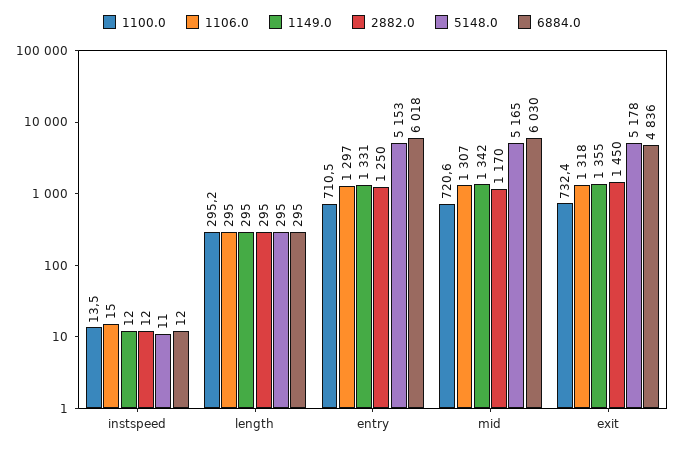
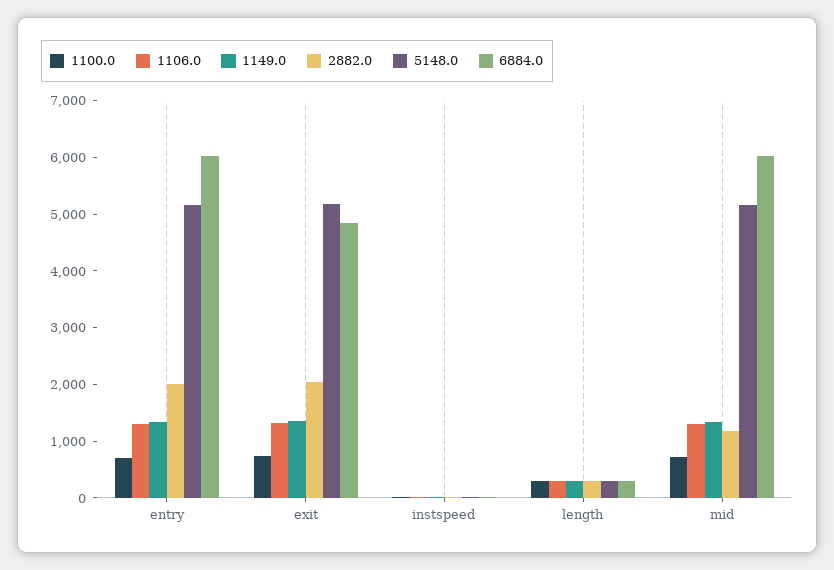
2882.0, entry: 1250 -> 2000
2882.0, exit: 1450 -> 2000

